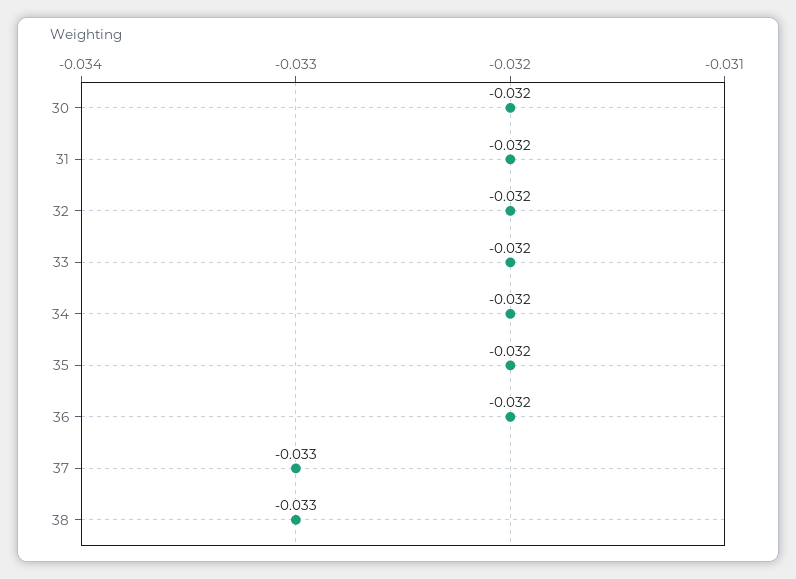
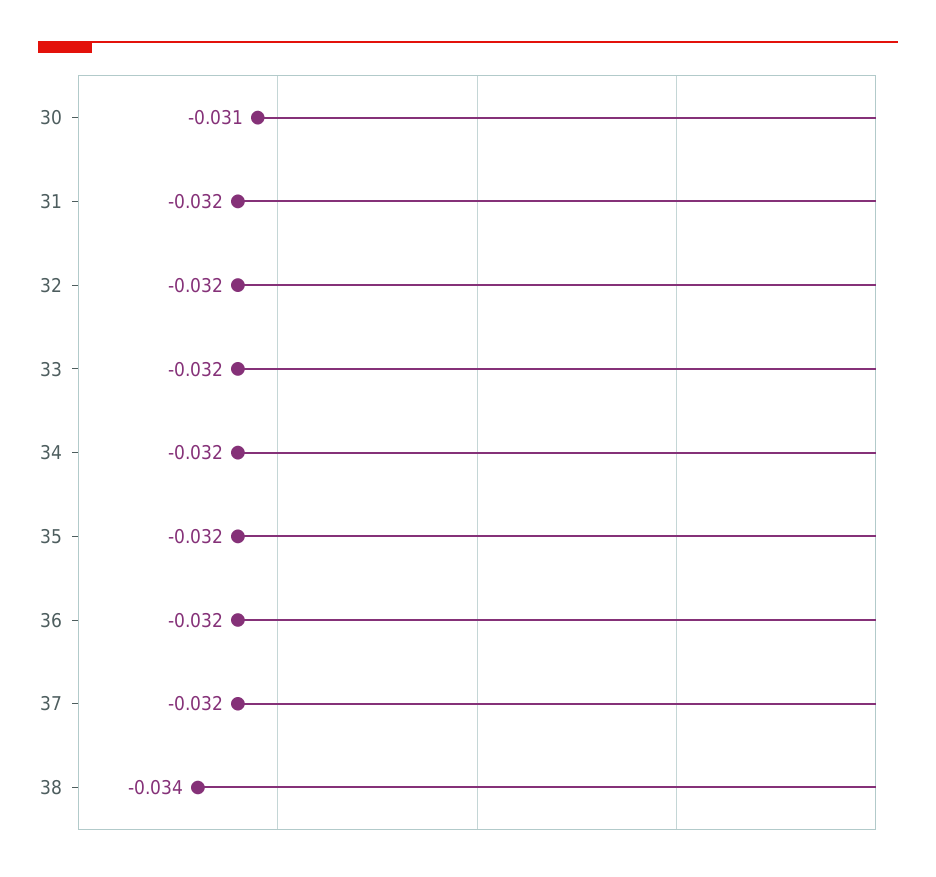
30: -0.032 -> -0.031
37: -0.033 -> -0.032
38: -0.033 -> -0.034

